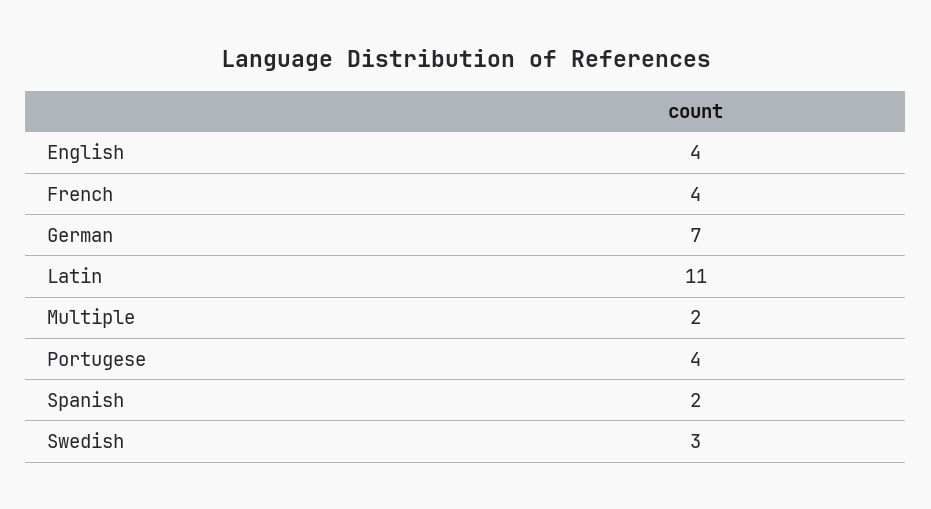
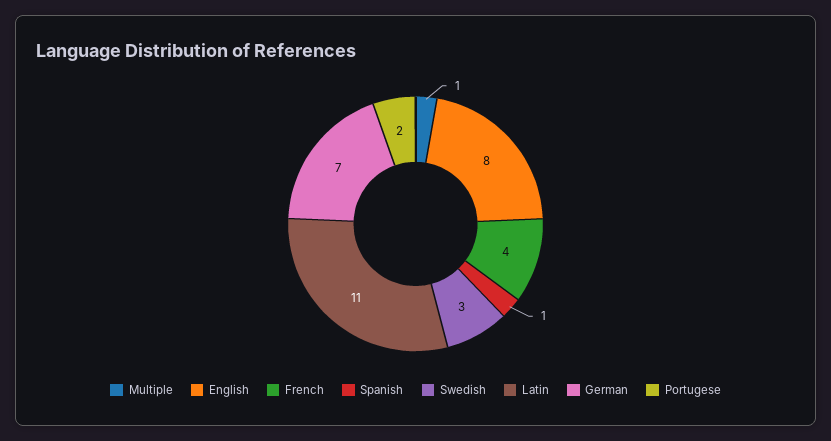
English: 4 -> 8
Multiple: 2 -> 1
Portugese: 4 -> 2
Spanish: 2 -> 1

